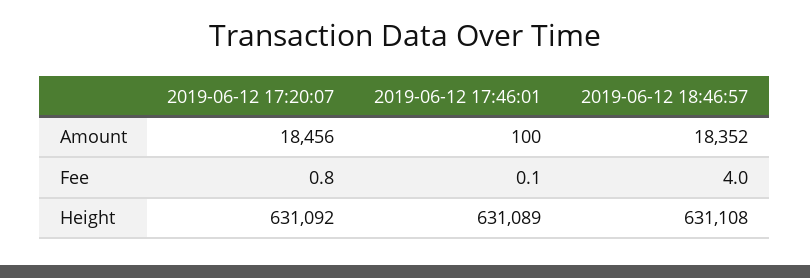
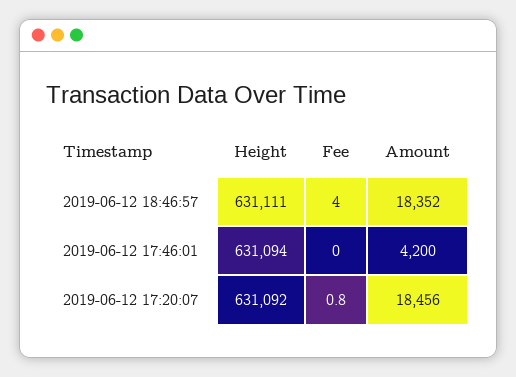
2019-06-12 17:46:01, Amount: 100 -> 4200
2019-06-12 17:46:01, Fee: 0.1 -> 0
2019-06-12 17:46:01, Height: 631089 -> 631094
2019-06-12 18:46:57, Height: 631108 -> 631111

